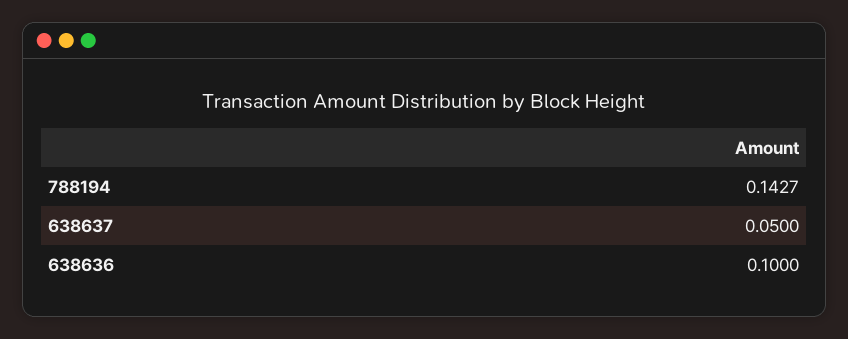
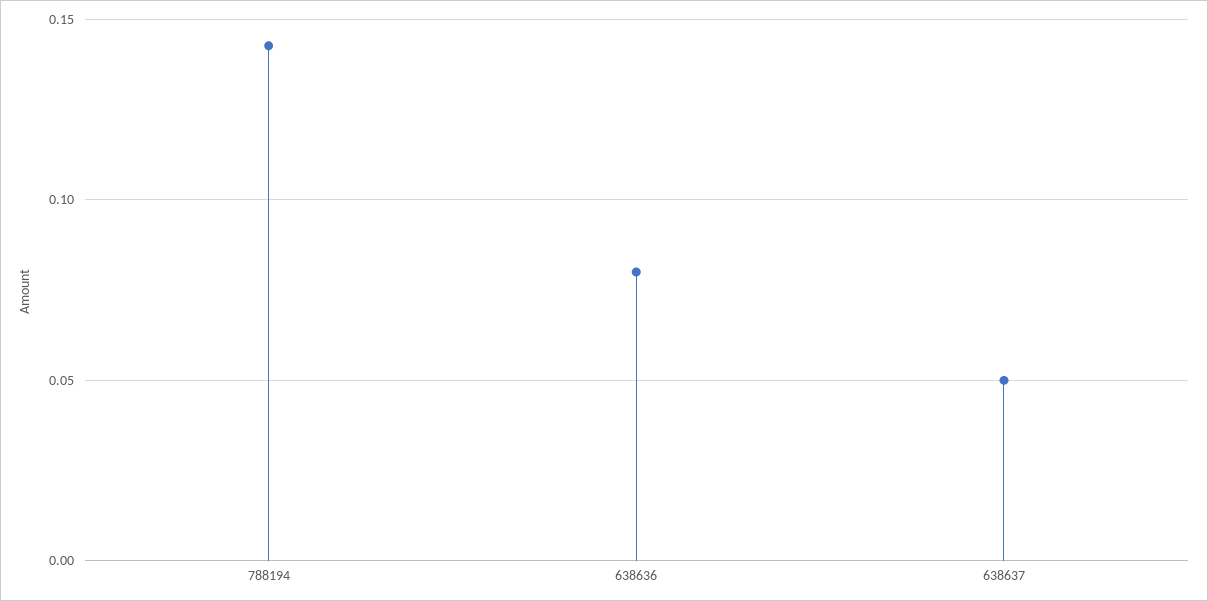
638636: 0.1 -> 0.08

